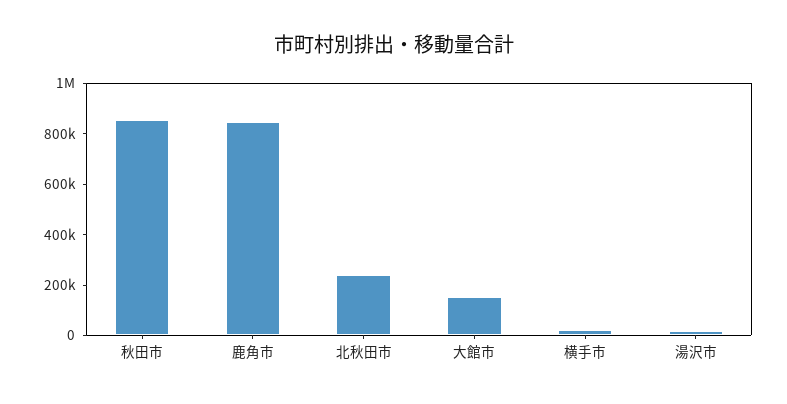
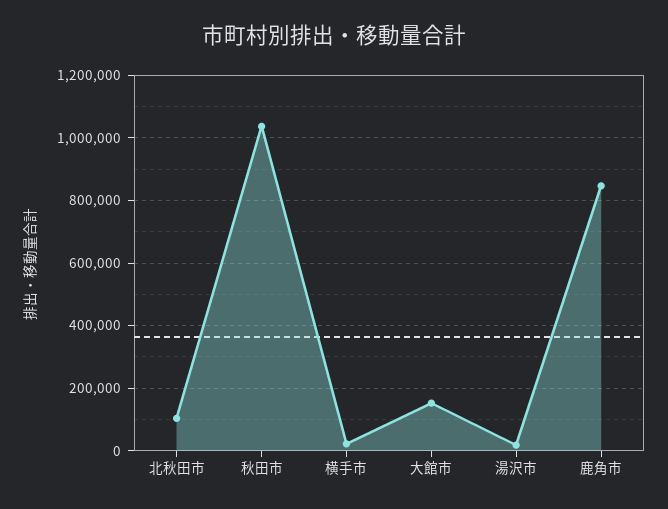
秋田市: 850000 -> 1040000
北秋田市: 250000 -> 100000

